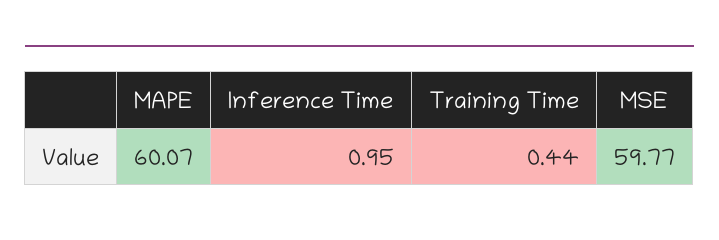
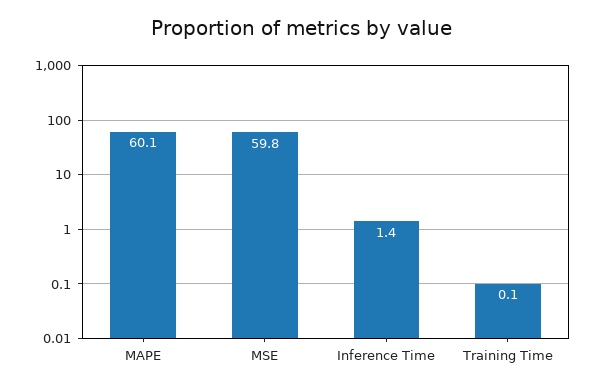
Inference Time: 0.95 -> 1.4
Training Time: 0.44 -> 0.1

